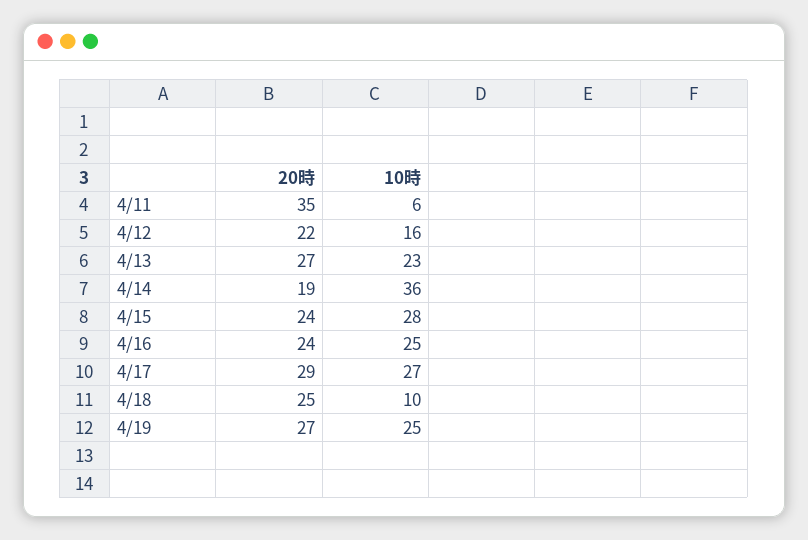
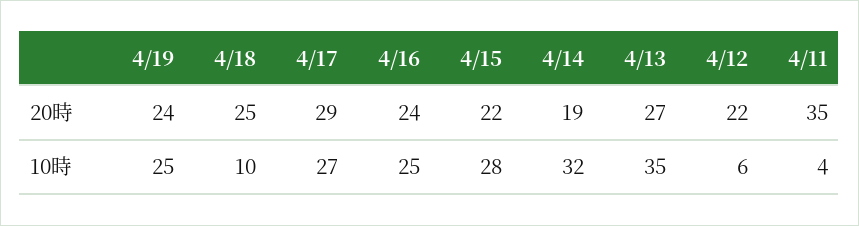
10時, 4/11: 6 -> 4
10時, 4/12: 16 -> 6
10時, 4/13: 23 -> 35
10時, 4/14: 36 -> 32
20時, 4/15: 24 -> 22
20時, 4/19: 27 -> 24

